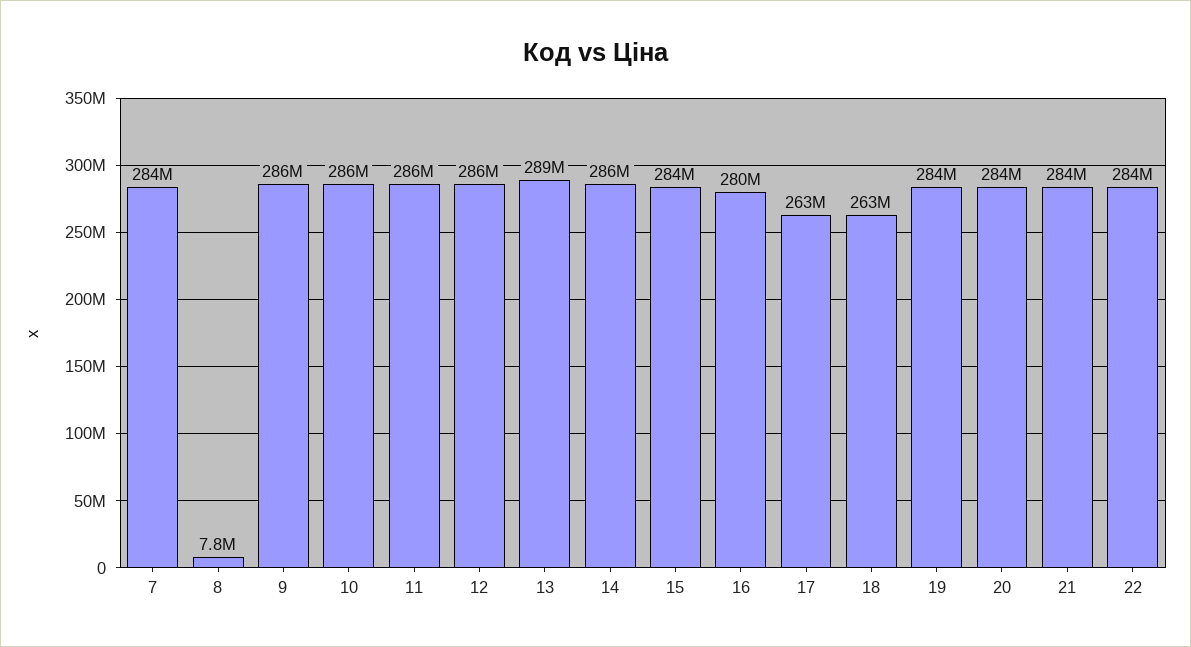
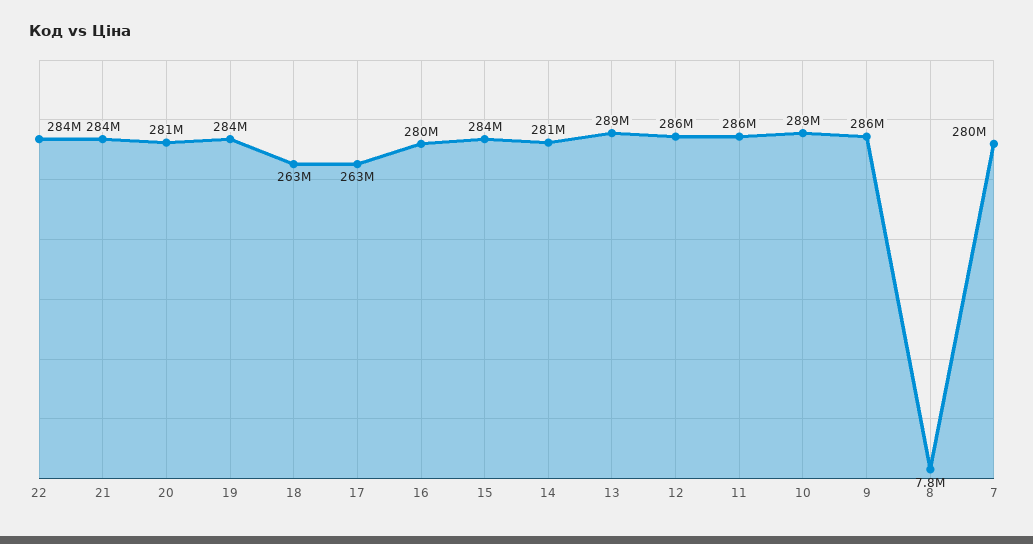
7: 284000000 -> 280000000
10: 286000000 -> 289000000
14: 286000000 -> 281000000
20: 284000000 -> 281000000

